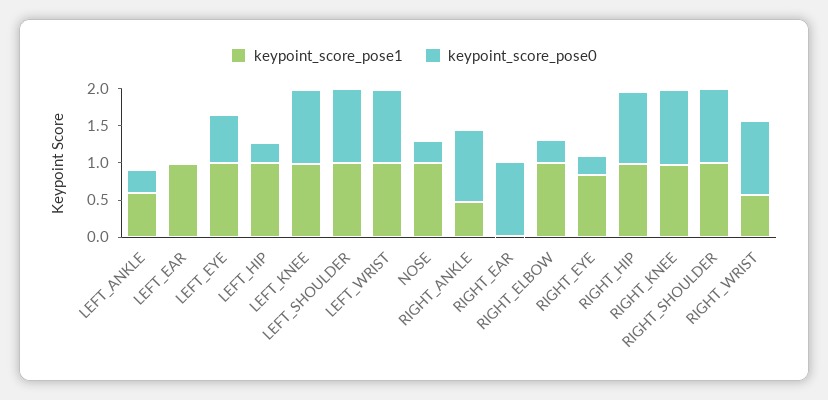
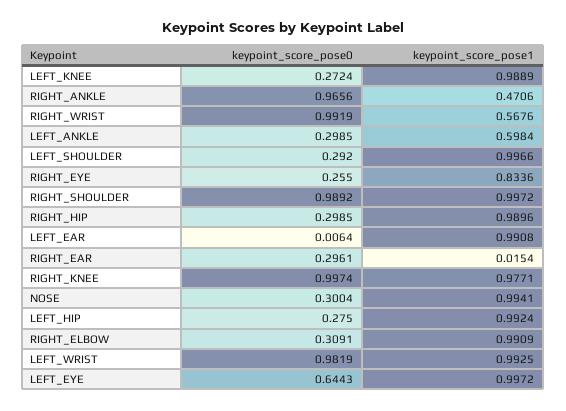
keypoint_score_pose0, LEFT_KNEE: 1 -> 0.2724
keypoint_score_pose0, LEFT_SHOULDER: 1 -> 0.292
keypoint_score_pose0, RIGHT_EAR: 1 -> 0.2961
keypoint_score_pose0, RIGHT_HIP: 1 -> 0.2985

